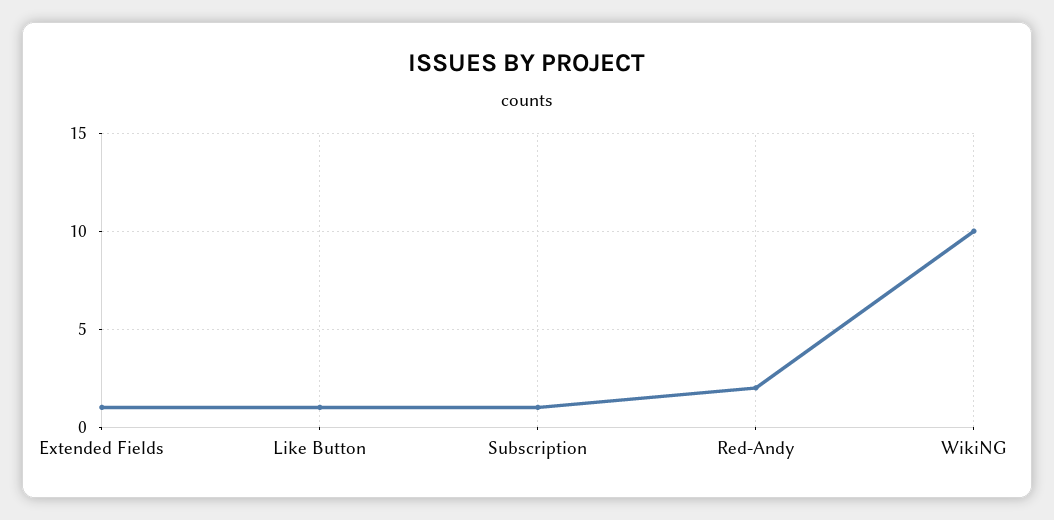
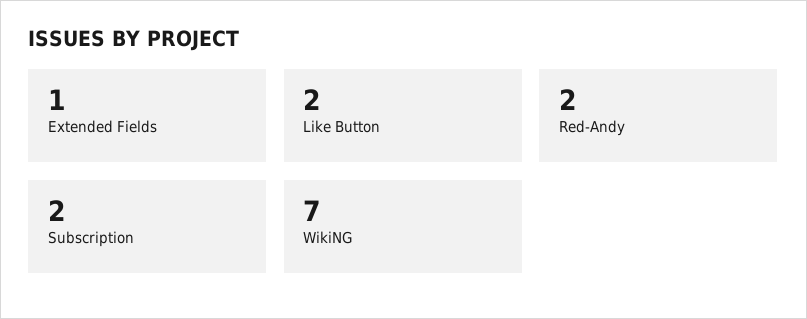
Like Button: 1 -> 2
Subscription: 1 -> 2
WikiNG: 10 -> 7

